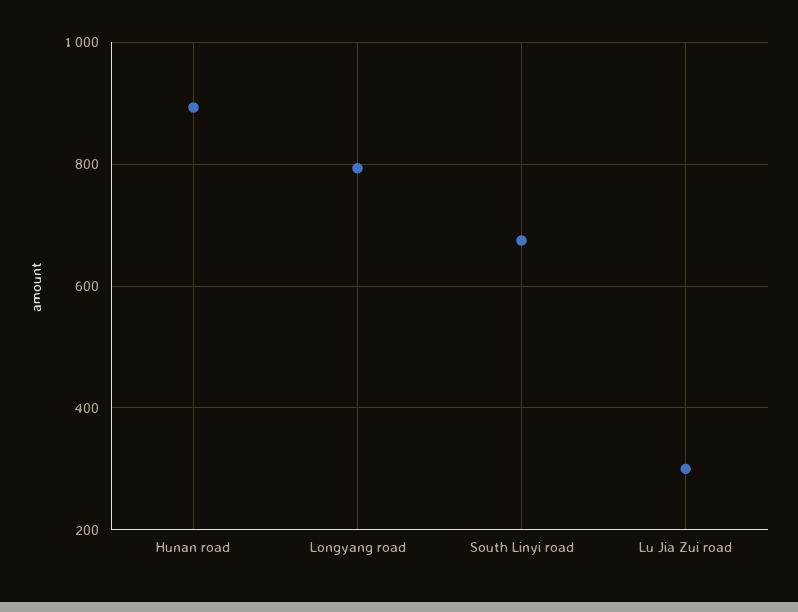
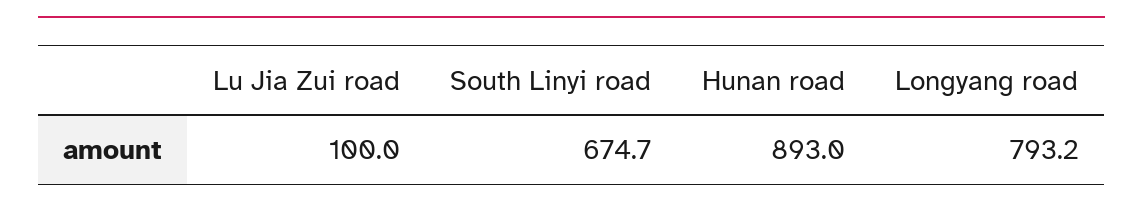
Lu Jia Zui road: 300 -> 100

